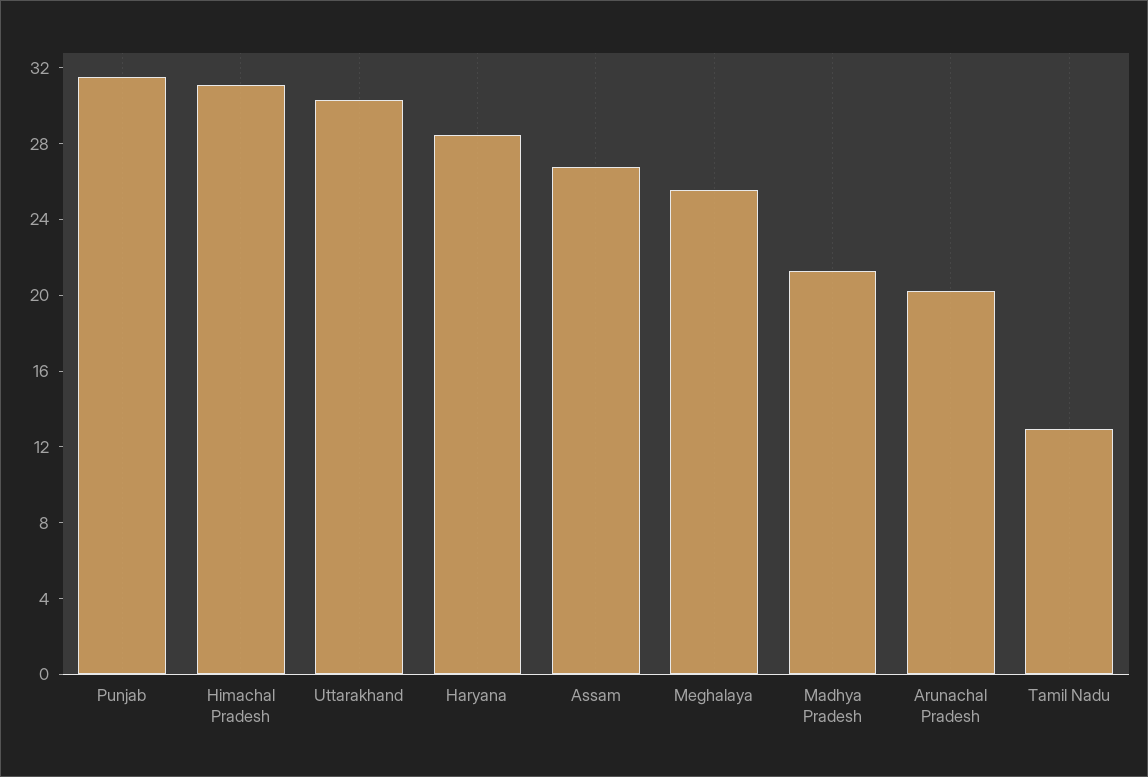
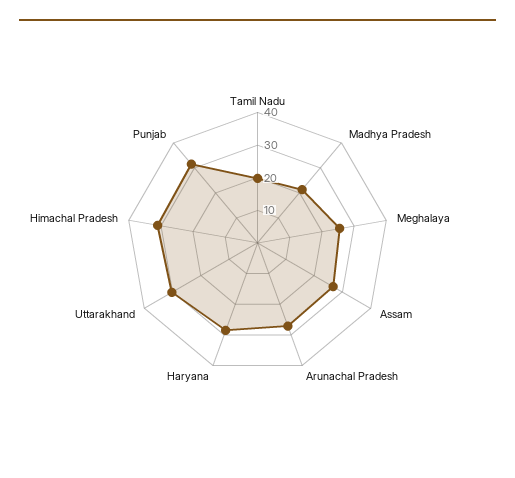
Arunachal Pradesh: 20 -> 27.5
Tamil Nadu: 13 -> 20

